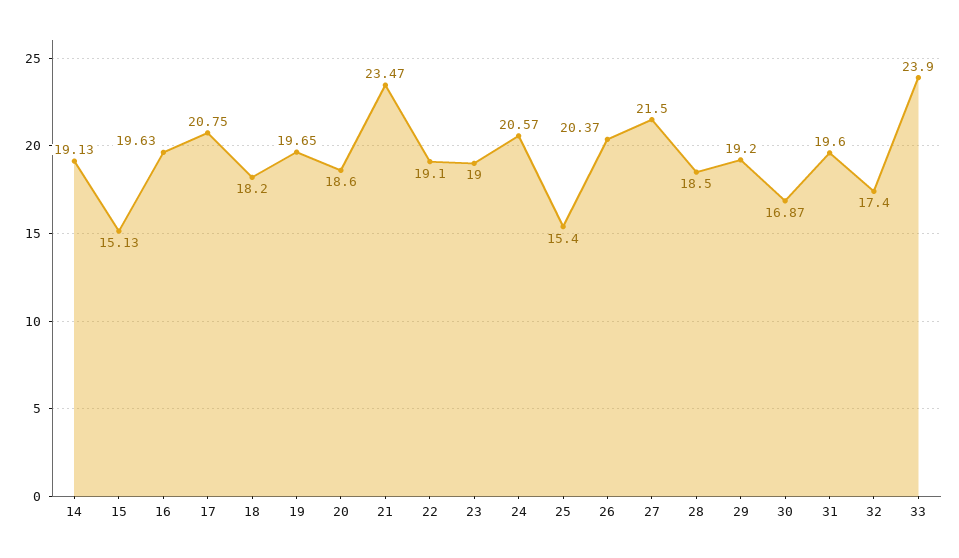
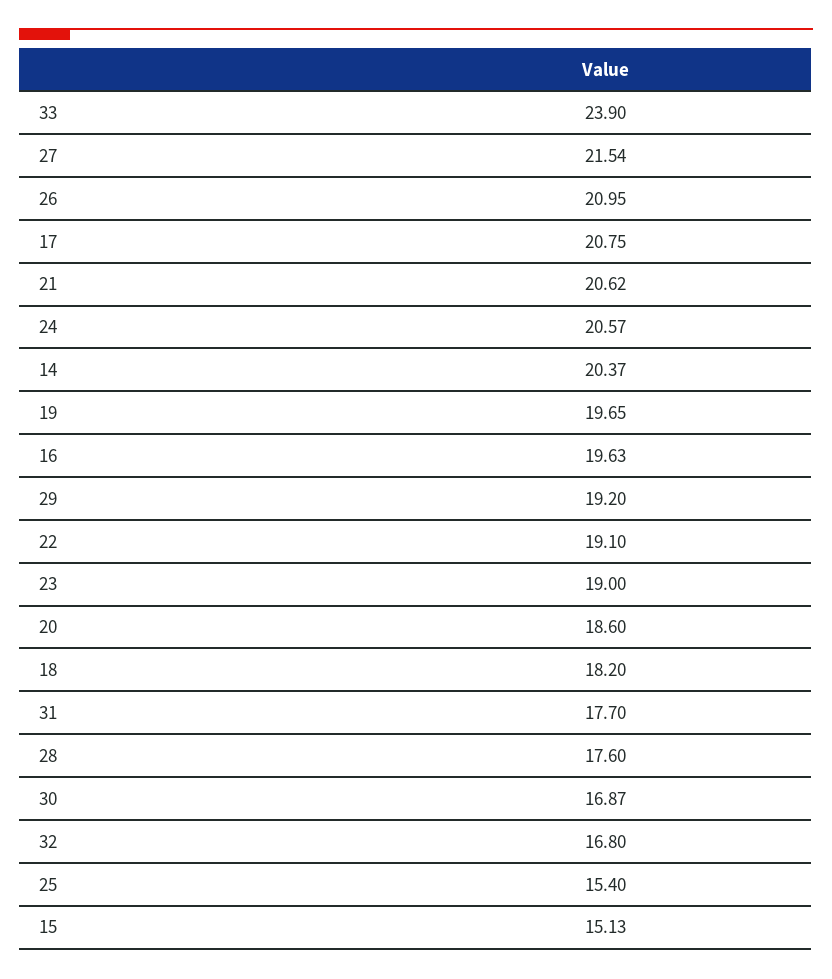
14: 19.13 -> 20.37
21: 23.47 -> 20.62
26: 20.37 -> 20.95
27: 21.5 -> 21.54
28: 18.5 -> 17.6
31: 19.6 -> 17.7
32: 17.4 -> 16.8

